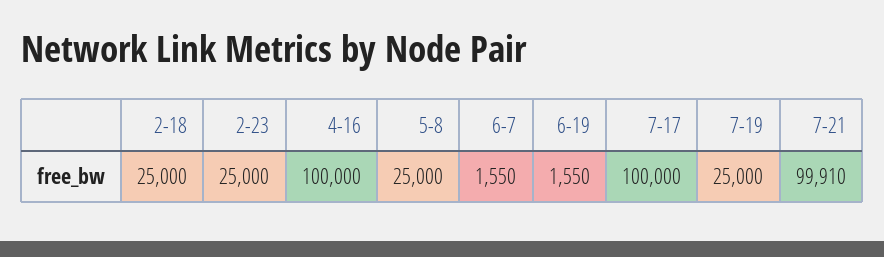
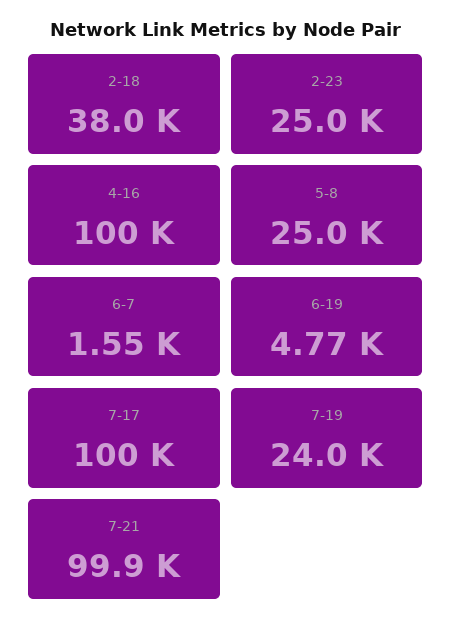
2-18: 25000 -> 38000
6-19: 1550 -> 4770
7-19: 25000 -> 24000

